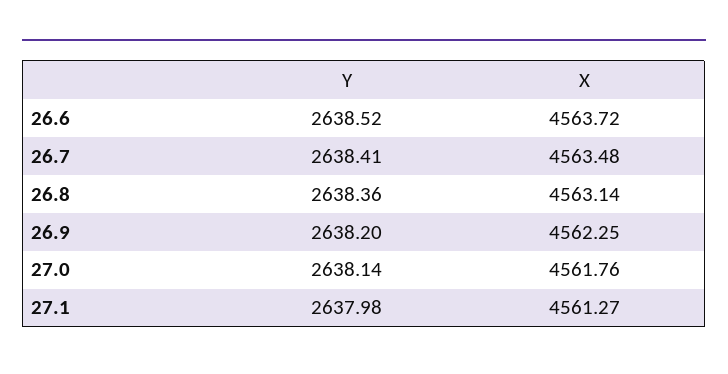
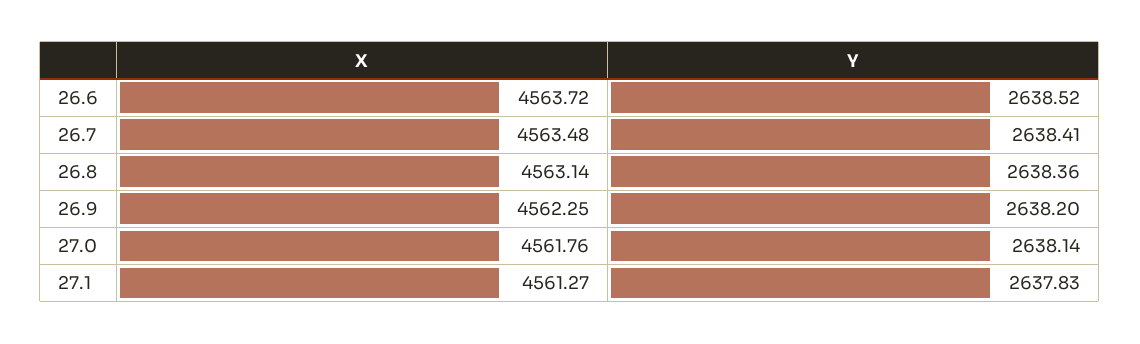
Y, 27.1: 2637.98 -> 2637.83

